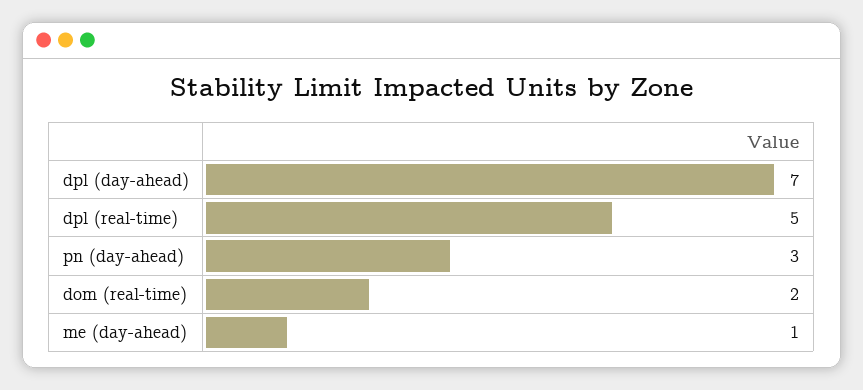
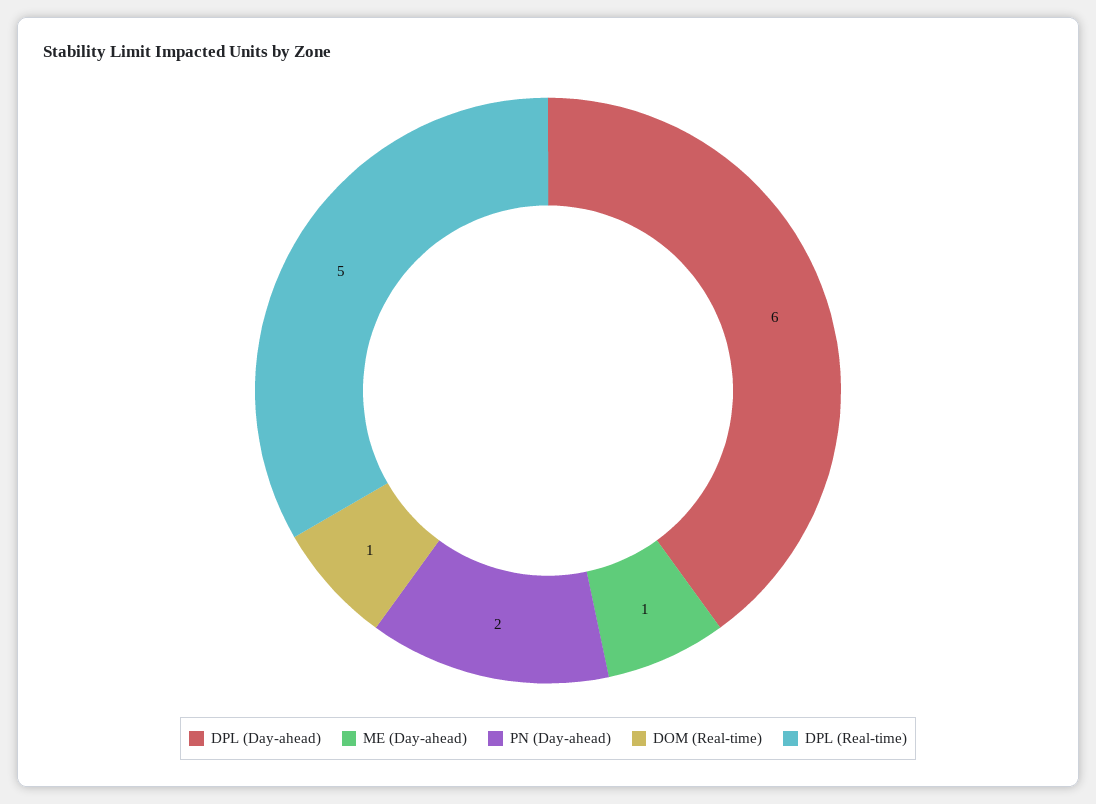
dpl (day-ahead): 7 -> 6
pn (day-ahead): 3 -> 2
dom (real-time): 2 -> 1

